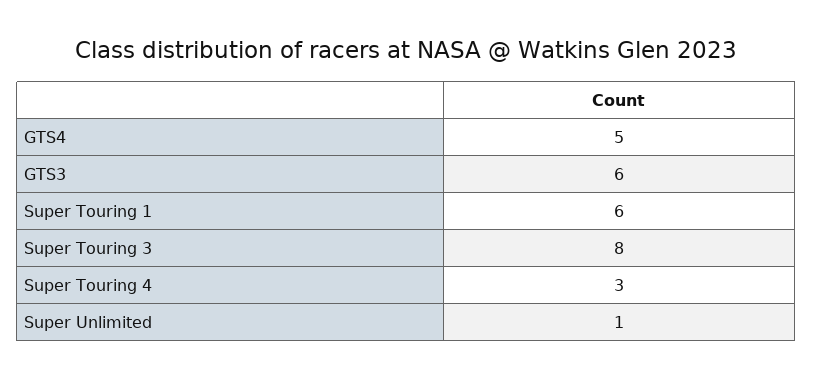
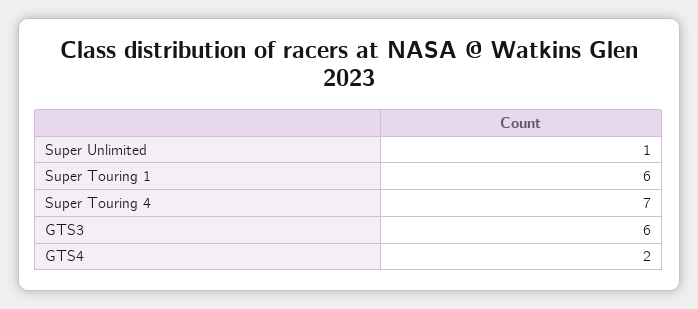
GTS4: 5 -> 2
Super Touring 3: 8 -> none
Super Touring 4: 3 -> 7

